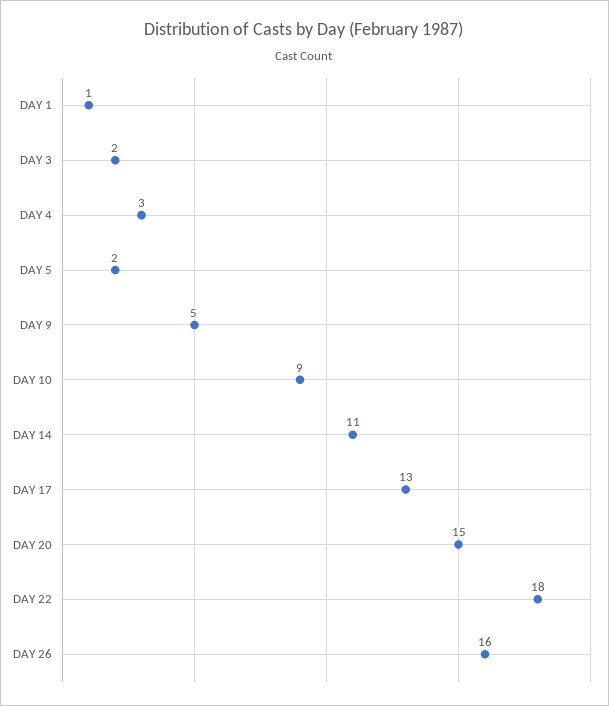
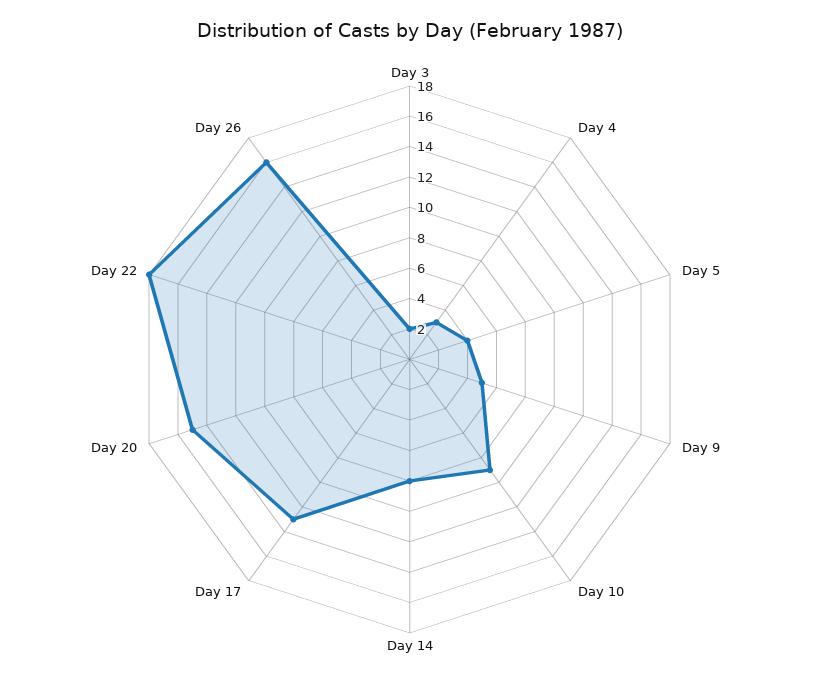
DAY 1: 1 -> none
DAY 5: 2 -> 4
DAY 14: 11 -> 8

